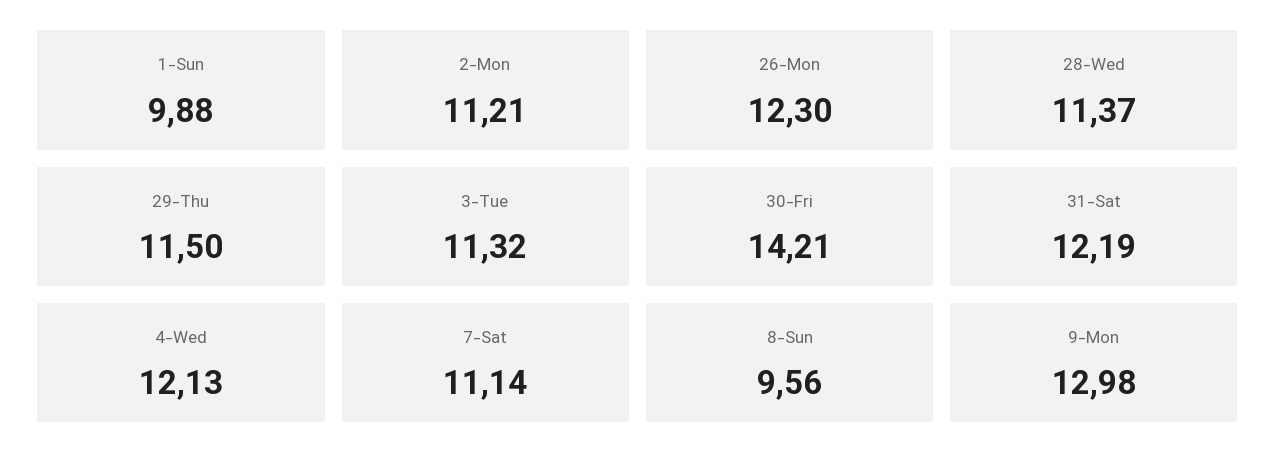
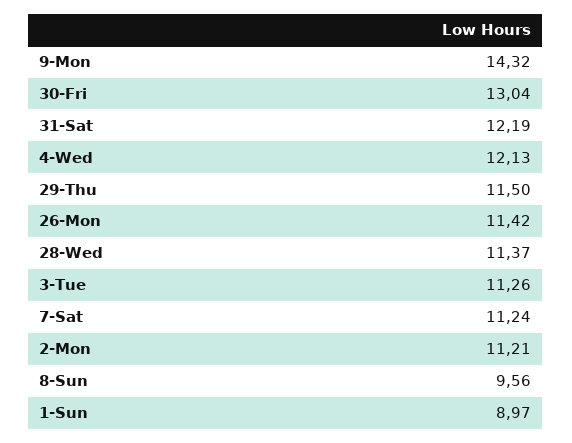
1-Sun: 9.88 -> 8.97
26-Mon: 12.3 -> 11.42
3-Tue: 11.32 -> 11.26
30-Fri: 14.21 -> 13.04
7-Sat: 11.14 -> 11.24
9-Mon: 12.98 -> 14.32

